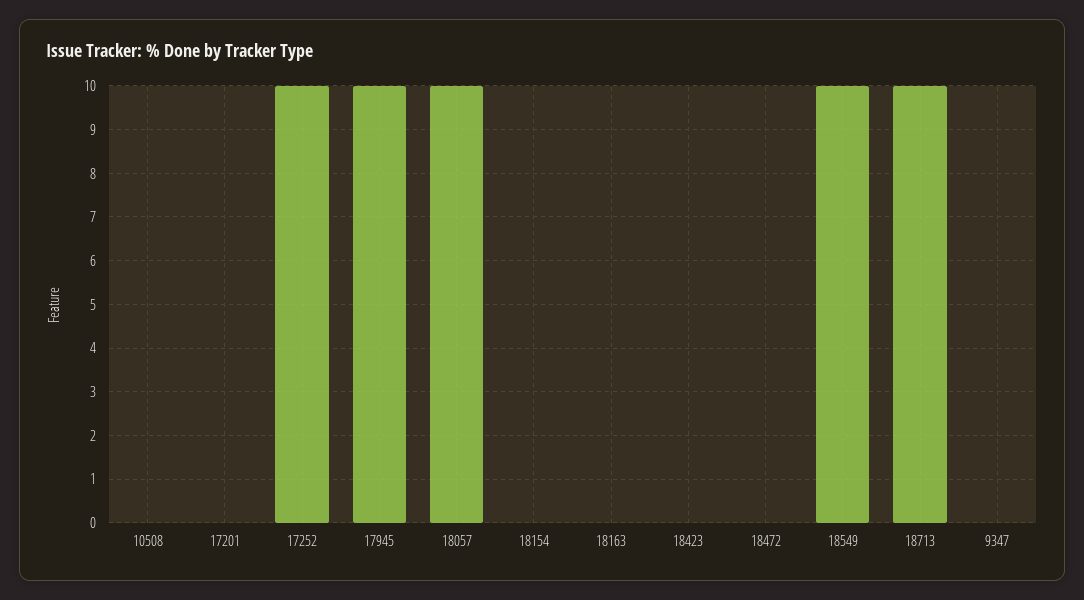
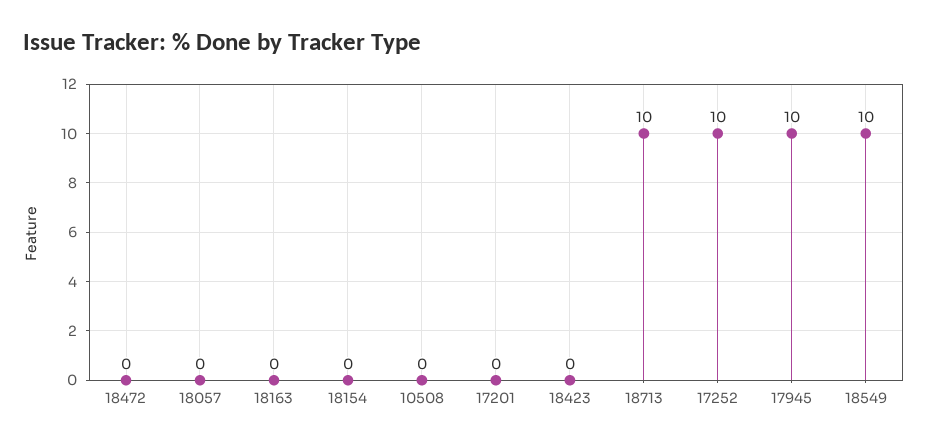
18057: 10 -> 0
9347: 0 -> none

